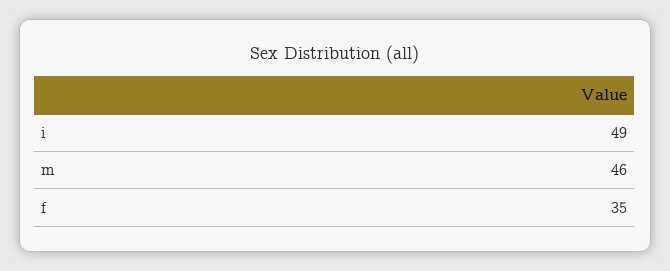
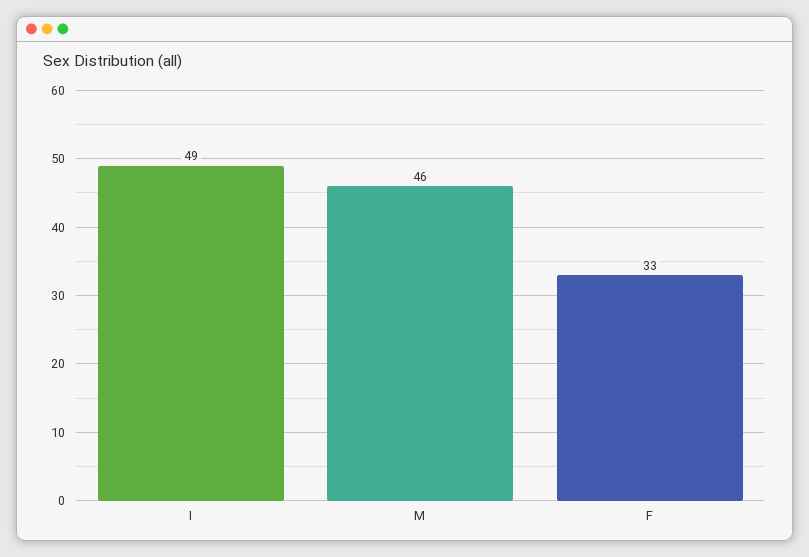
f: 35 -> 33

